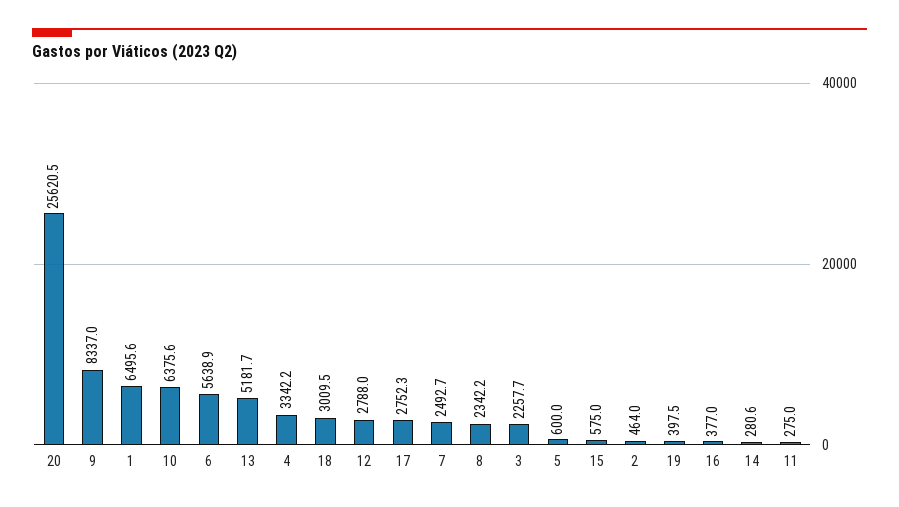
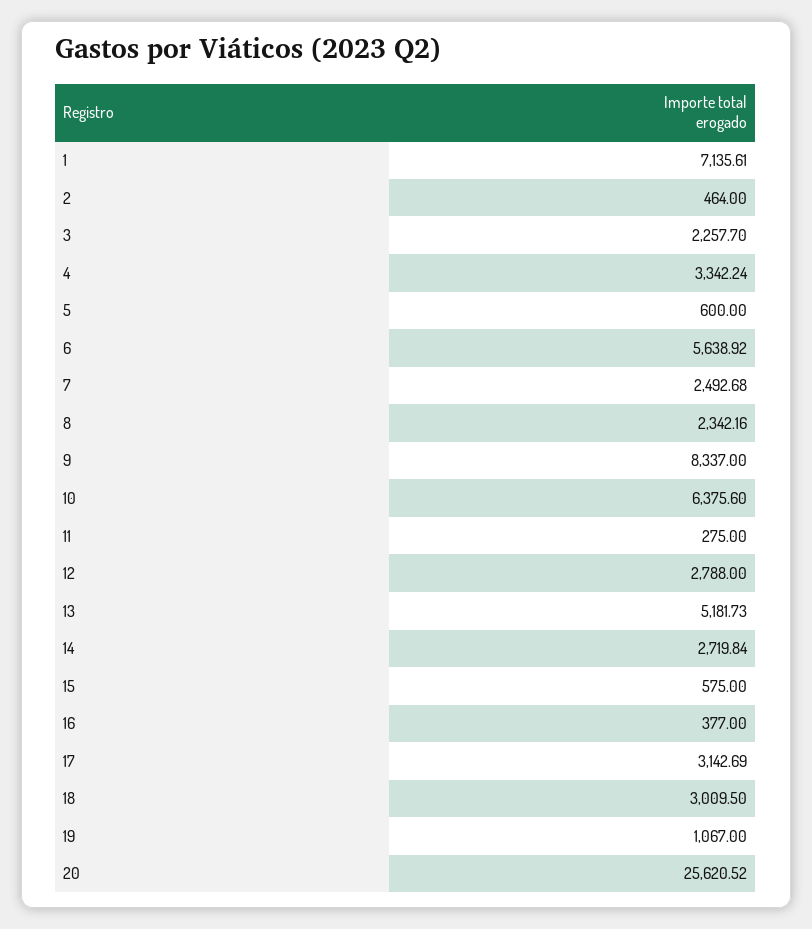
1: 6495.6 -> 7135.61
17: 2752.3 -> 3142.69
19: 397.5 -> 1067
14: 280.6 -> 2719.84

